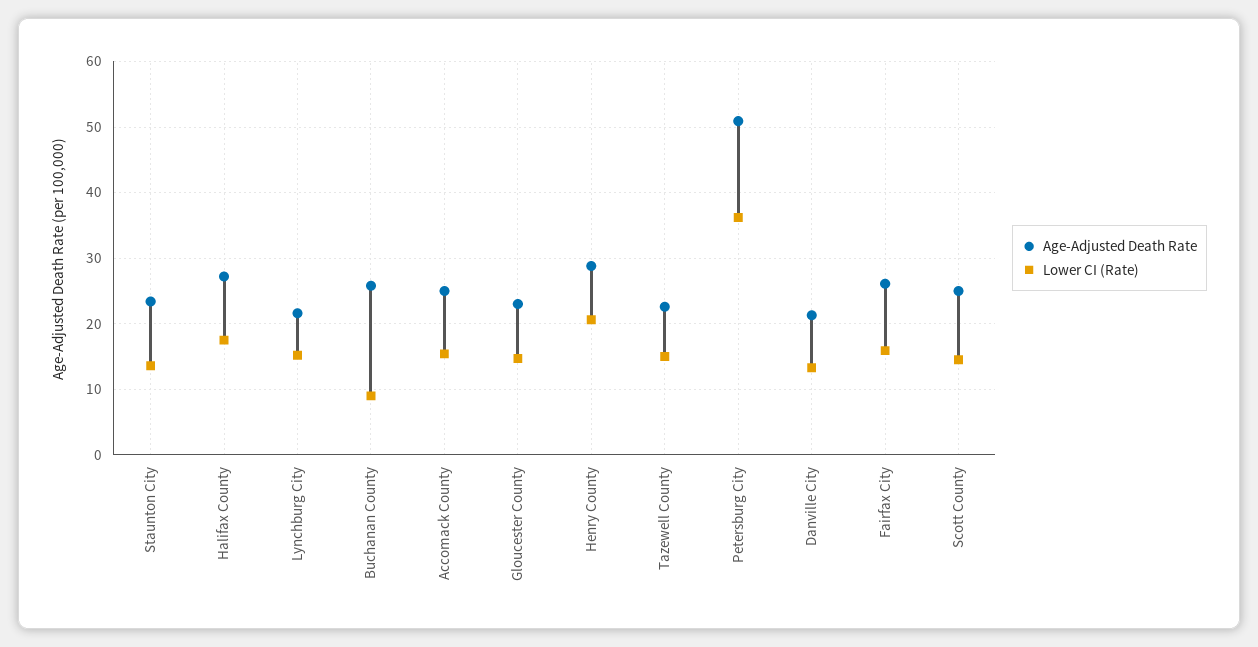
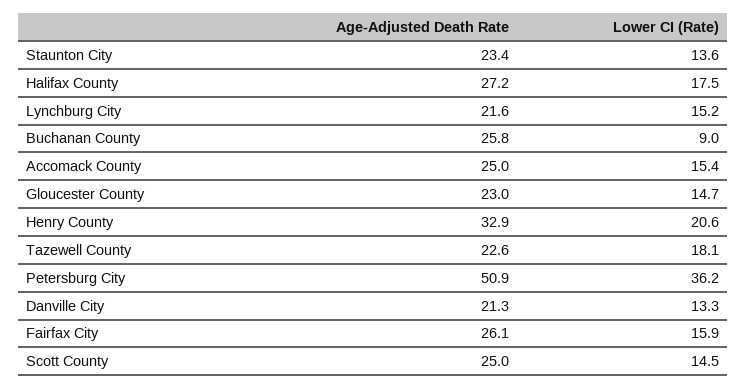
Age-Adjusted Death Rate, Henry County: 29 -> 32.9
Lower CI (Rate), Tazewell County: 15 -> 18.1

